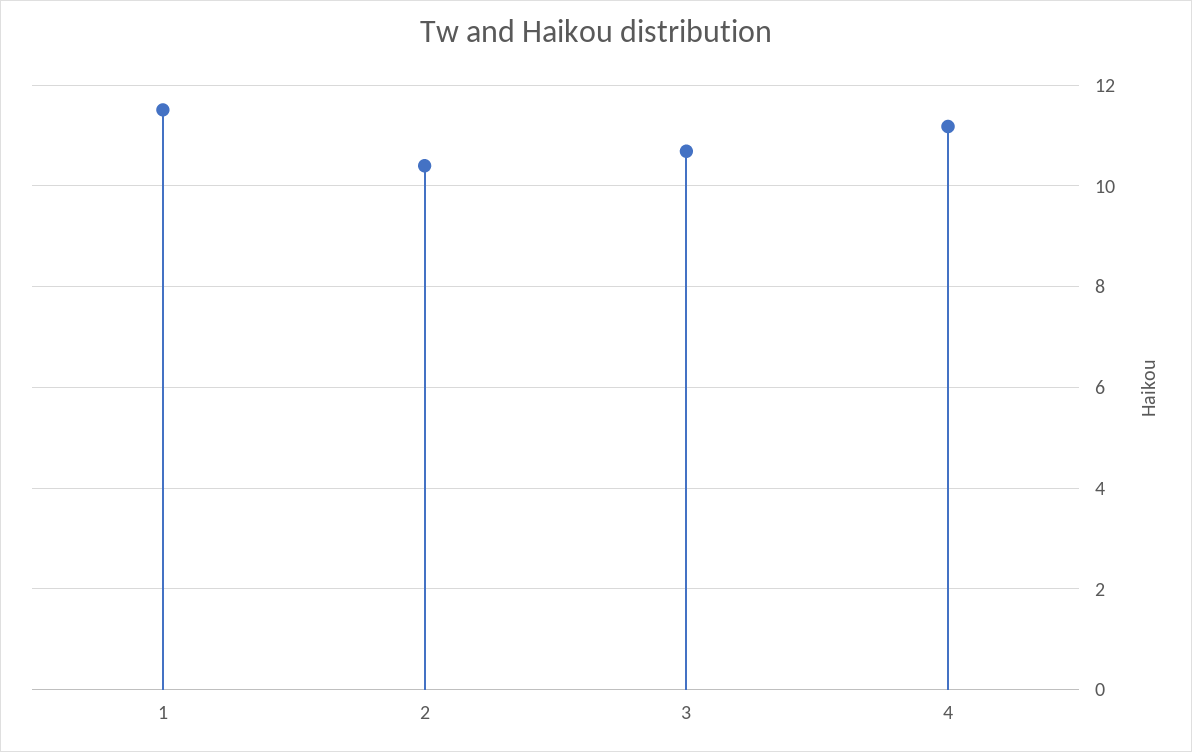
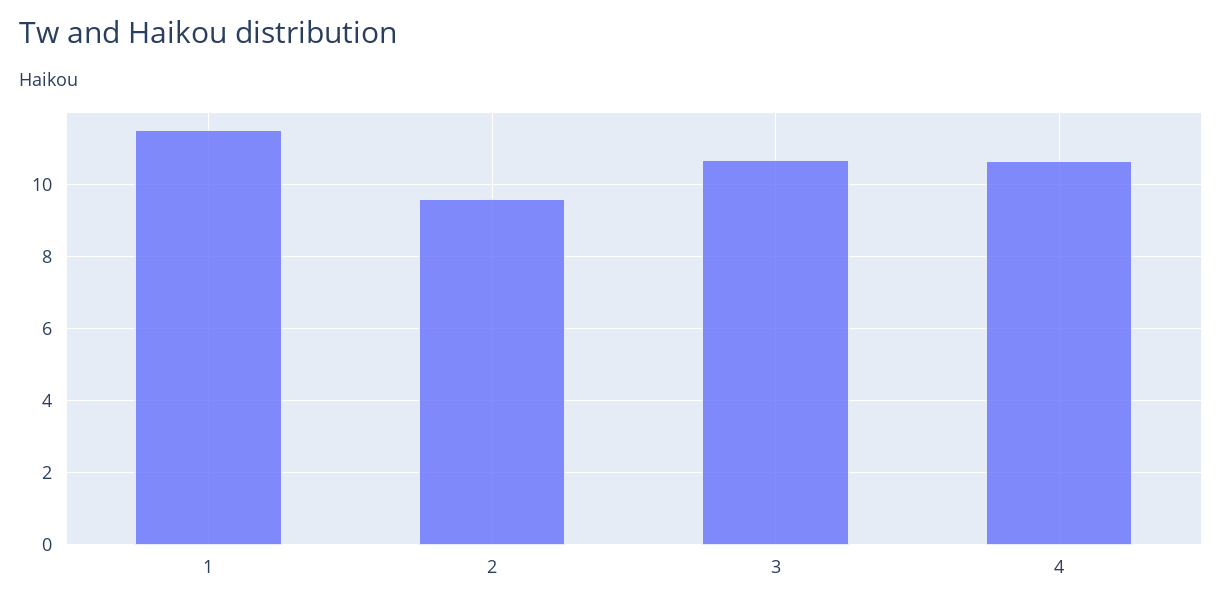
2: 10.4 -> 9.6
4: 11.2 -> 10.6

